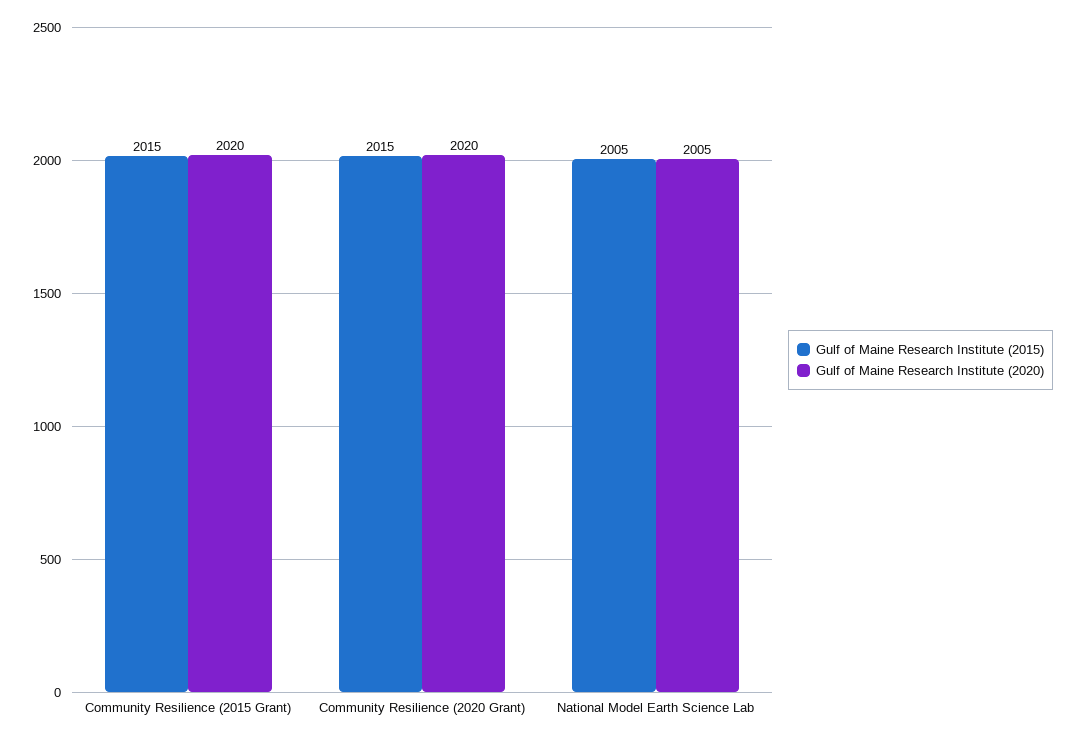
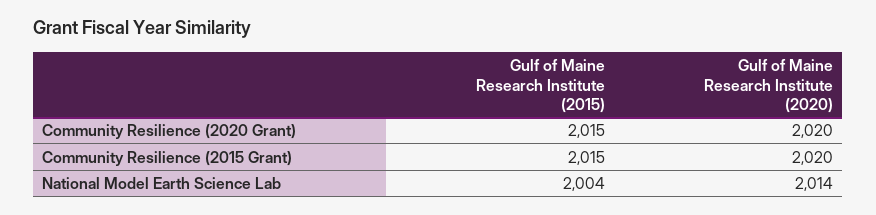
Gulf of Maine Research Institute (2015), National Model Earth Science Lab: 2005 -> 2004
Gulf of Maine Research Institute (2020), National Model Earth Science Lab: 2005 -> 2014

